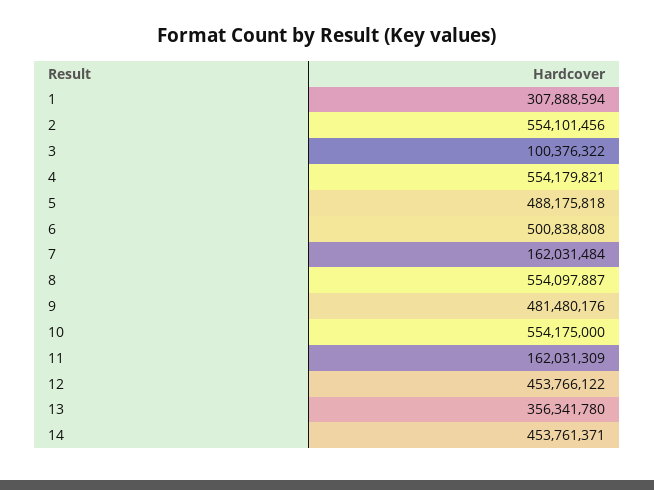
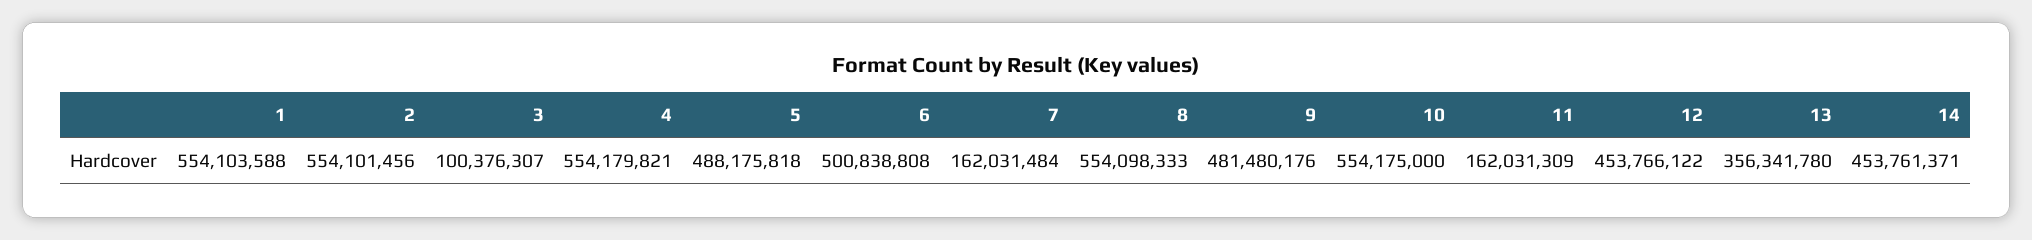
1: 307888594 -> 554103588
3: 100376322 -> 100376307
8: 554097887 -> 554098333

